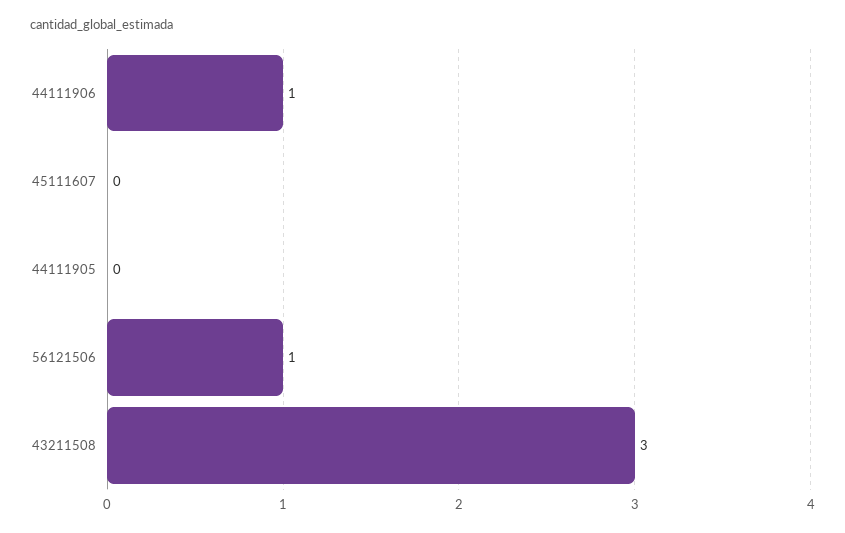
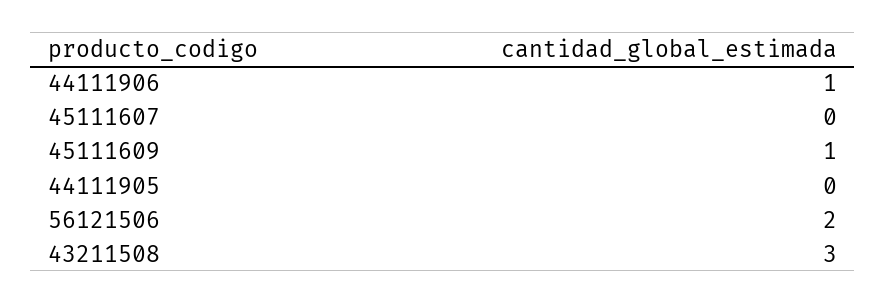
56121506: 1 -> 2
45111609: none -> 1

